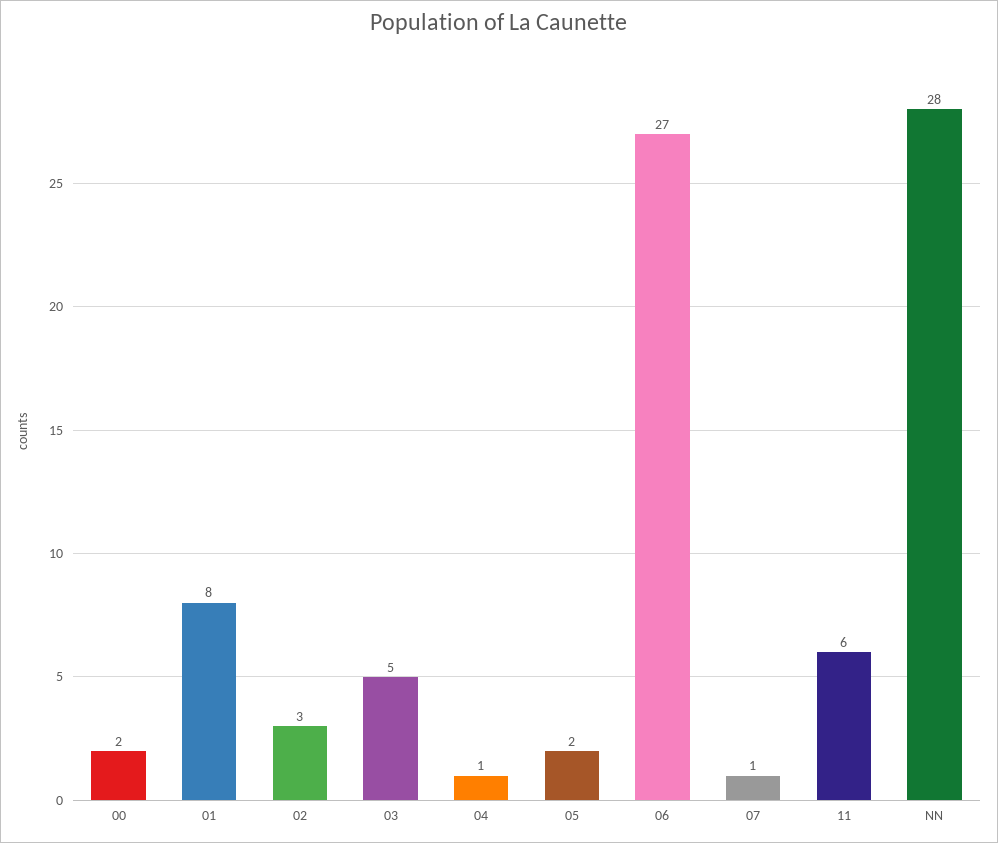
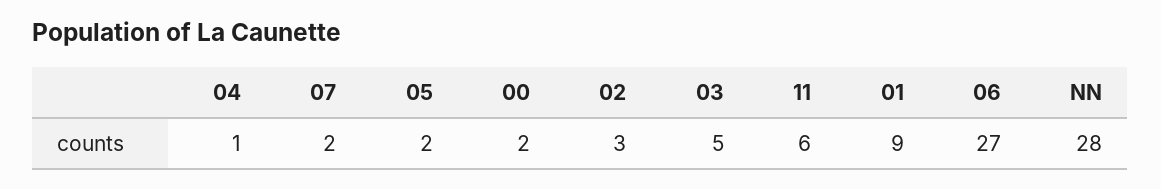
01: 8 -> 9
07: 1 -> 2

